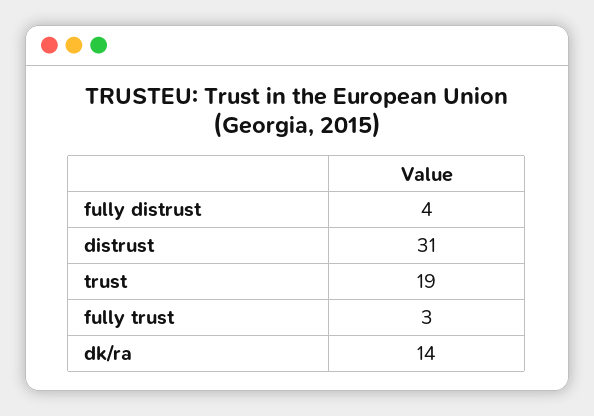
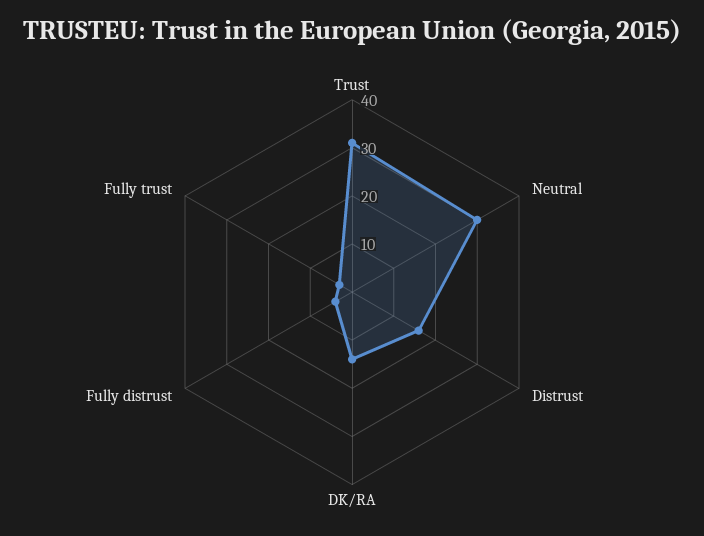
distrust: 31 -> 15
trust: 19 -> 30
Neutral: none -> 30

